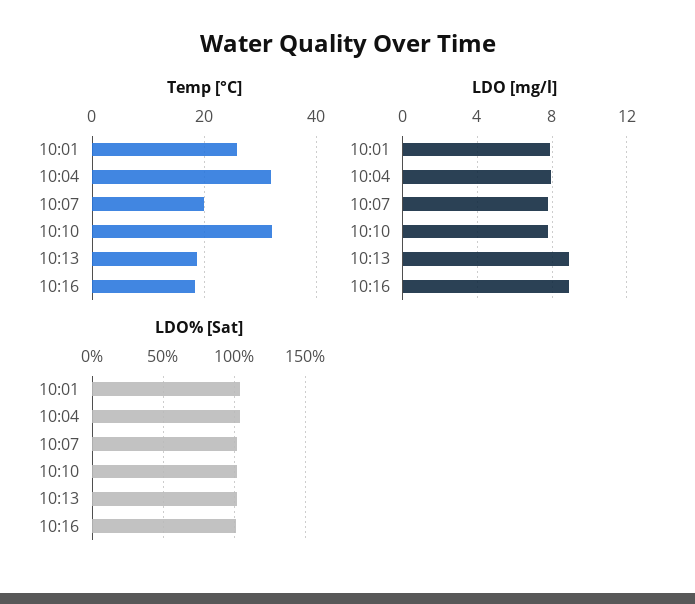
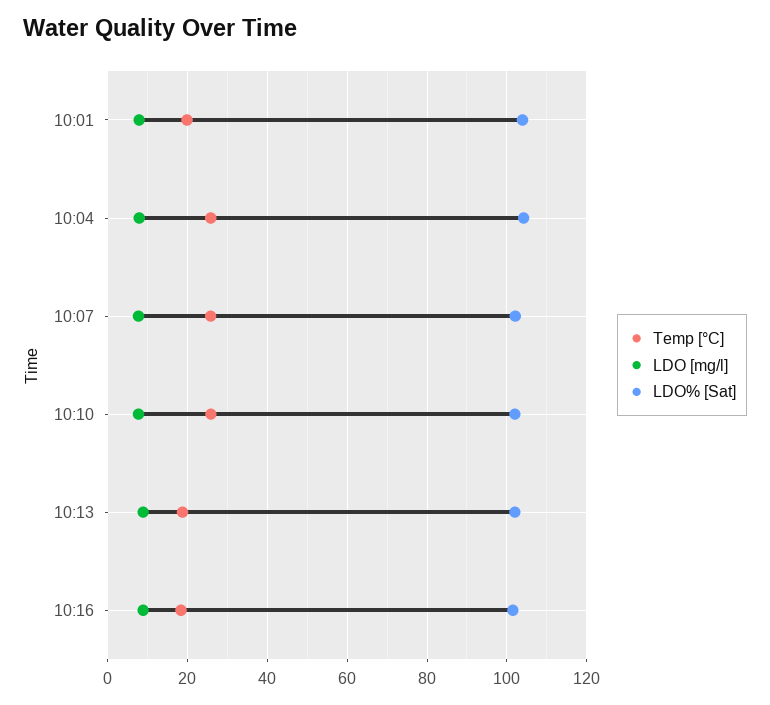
Temp [°C], 10:01: 26 -> 20
Temp [°C], 10:04: 32 -> 26
Temp [°C], 10:07: 20 -> 26
Temp [°C], 10:10: 32 -> 26

